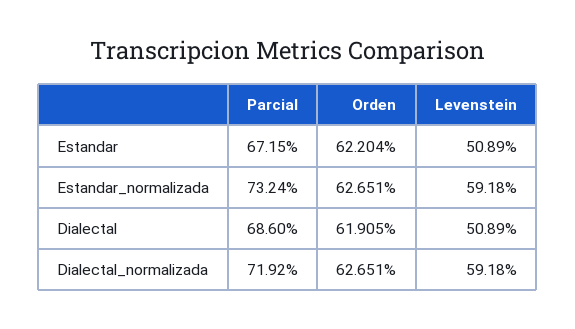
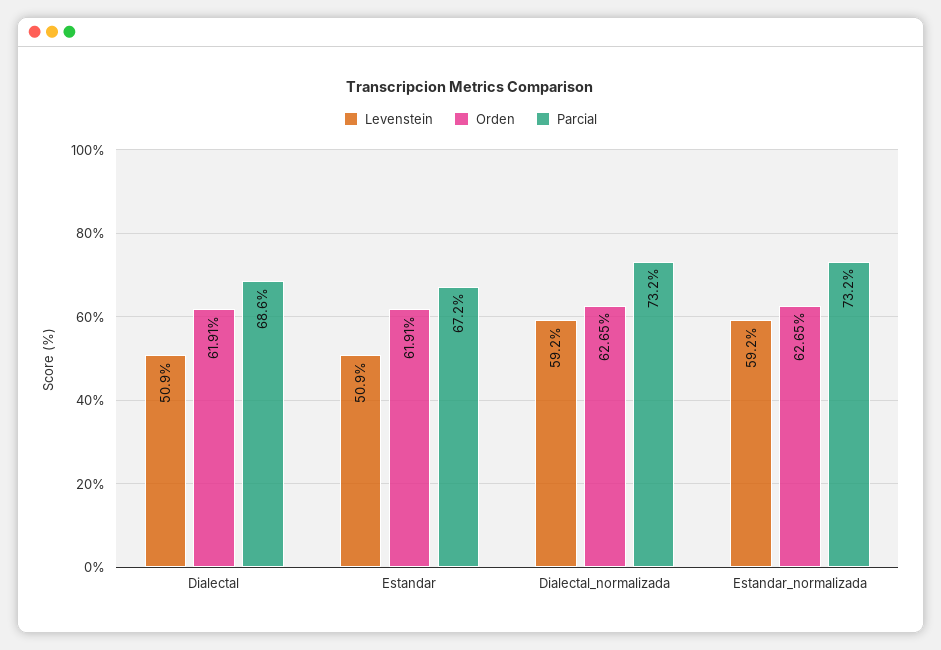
Orden, Estandar: 62.204 -> 61.91
Parcial, Dialectal_normalizada: 71.92 -> 73.2

